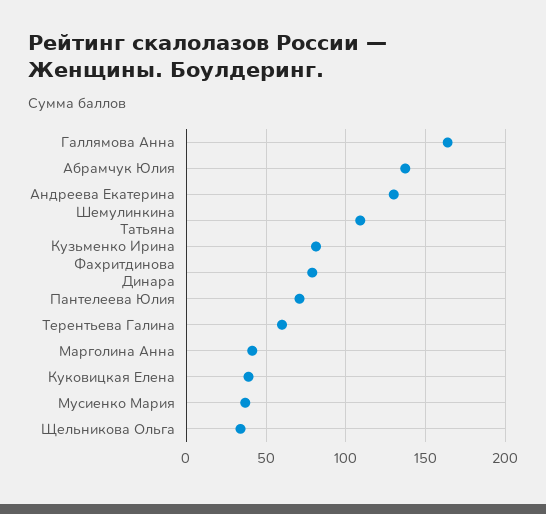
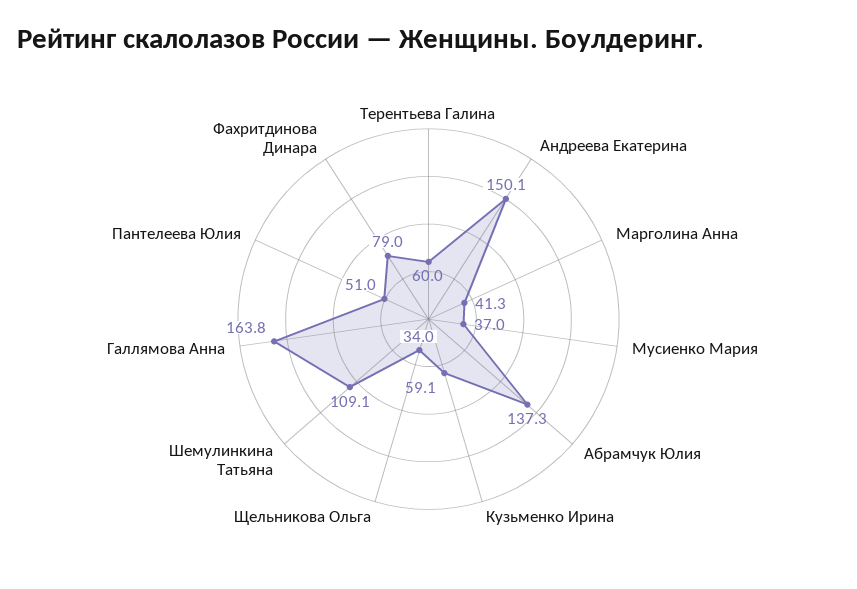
Андреева Екатерина: 130 -> 150.1
Кузьменко Ирина: 80 -> 59.1
Пантелеева Юлия: 70 -> 51
Куковицкая Елена: 40 -> none

